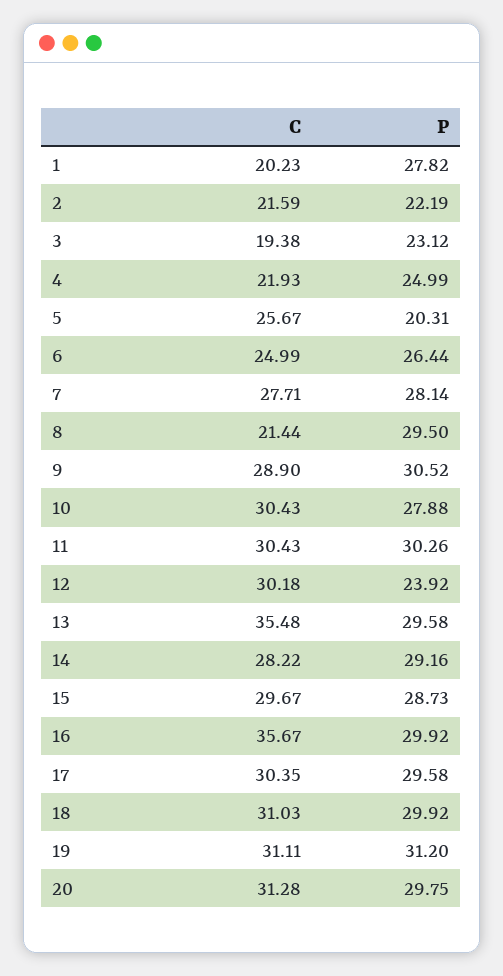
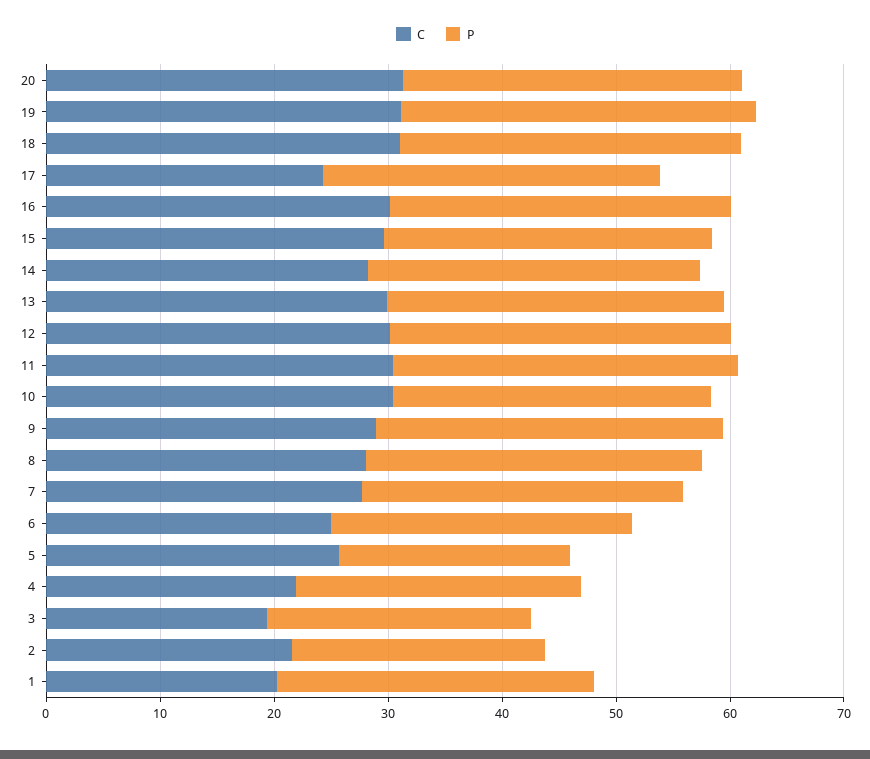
C, 8: 21.44 -> 28
P, 12: 23.92 -> 30
C, 13: 35.48 -> 30
C, 16: 35.67 -> 30
C, 17: 30.35 -> 24

